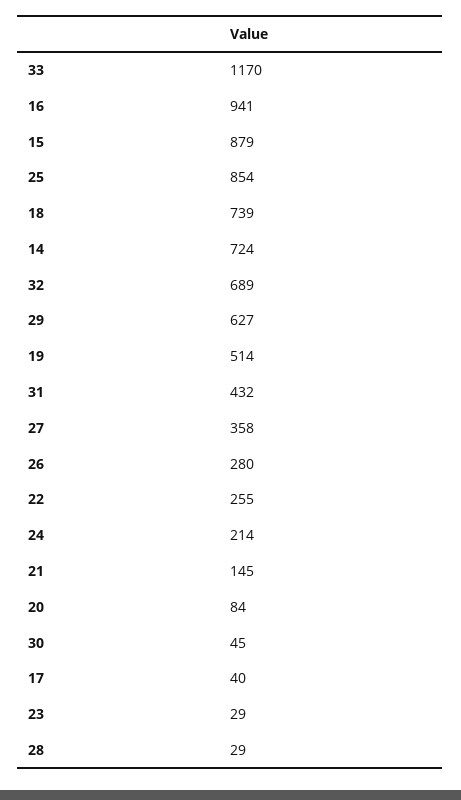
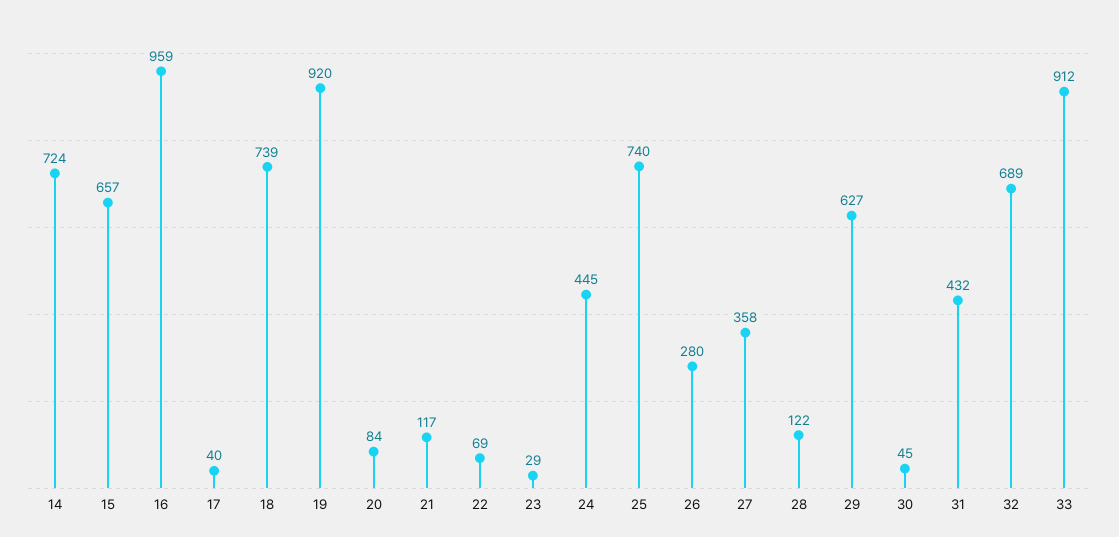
33: 1170 -> 912
16: 941 -> 959
15: 879 -> 657
25: 854 -> 740
19: 514 -> 920
22: 255 -> 69
24: 214 -> 445
21: 145 -> 117
28: 29 -> 122

